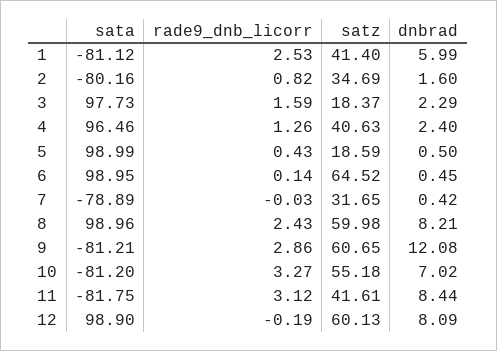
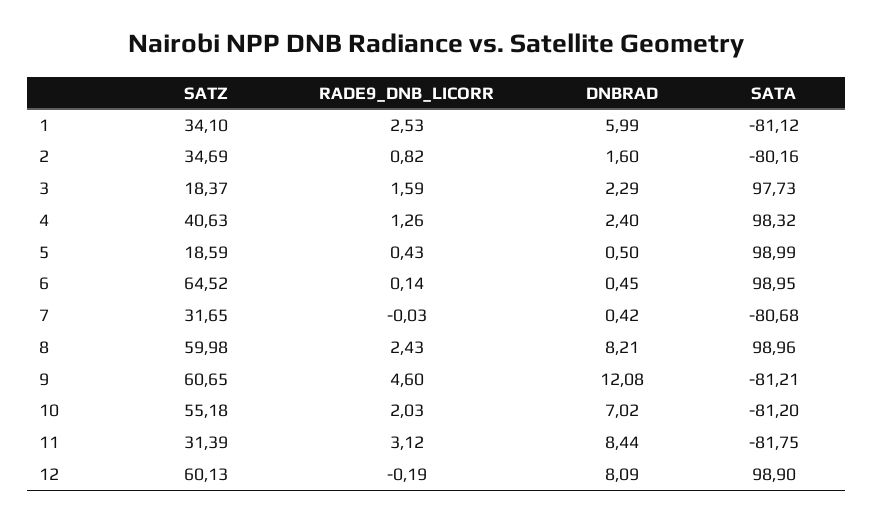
satz, 1: 41.4 -> 34.1
sata, 4: 96.46 -> 98.32
sata, 7: -78.89 -> -80.68
rade9_dnb_licorr, 9: 2.86 -> 4.6
rade9_dnb_licorr, 10: 3.27 -> 2.03
satz, 11: 41.61 -> 31.39

